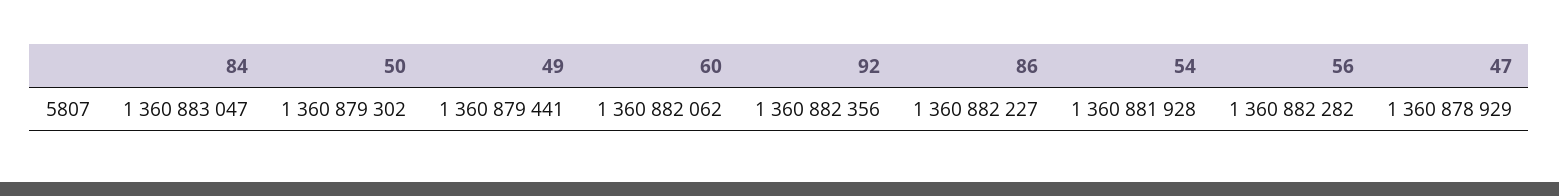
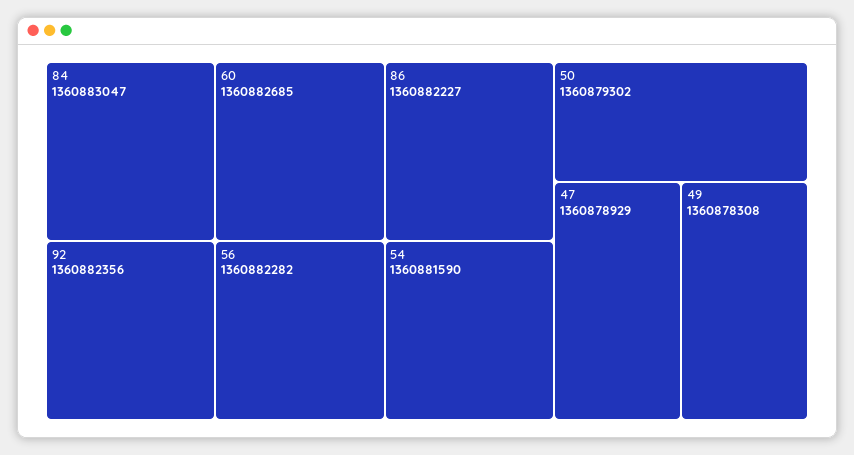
49: 1360879441 -> 1360878308
60: 1360882062 -> 1360882685
54: 1360881928 -> 1360881590

